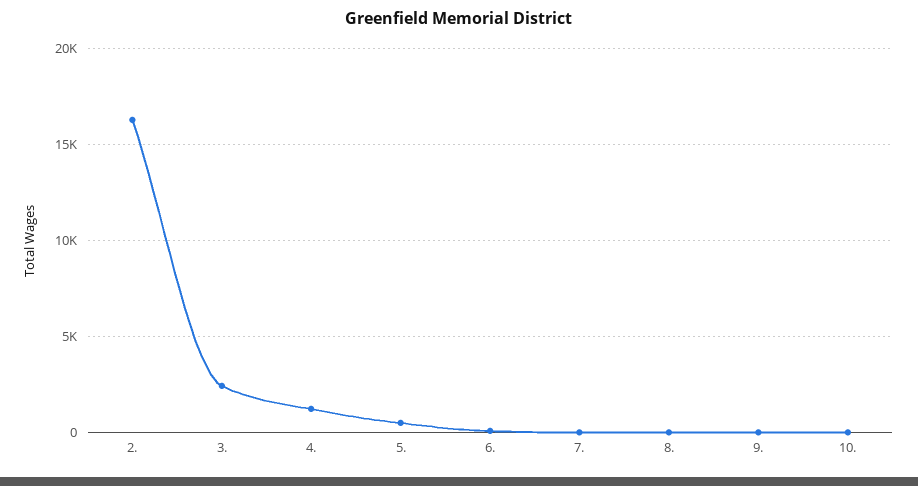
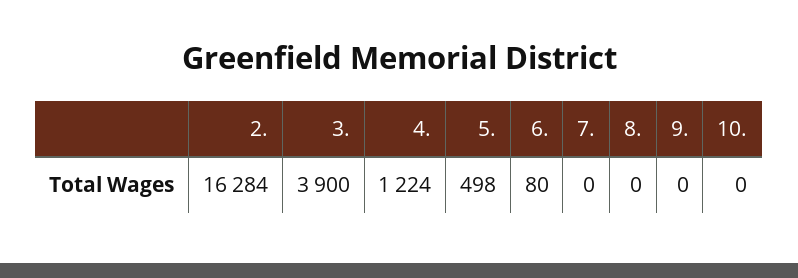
3.: 2500 -> 3900

